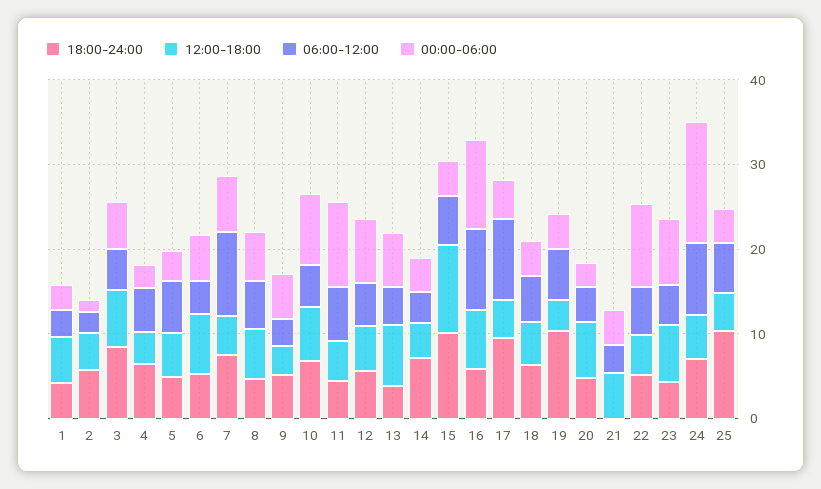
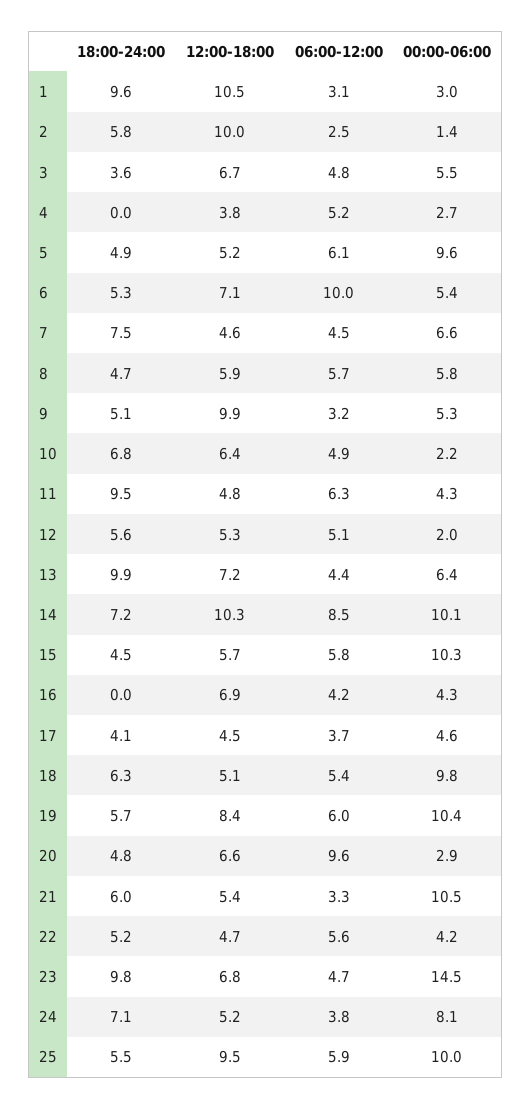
18:00-24:00, 1: 4 -> 9.6
12:00-18:00, 1: 6 -> 10.5
12:00-18:00, 2: 4 -> 10
18:00-24:00, 3: 8 -> 3.6
18:00-24:00, 4: 6 -> 0
00:00-06:00, 5: 4 -> 9.6
06:00-12:00, 6: 4 -> 10
06:00-12:00, 7: 10 -> 4.5
12:00-18:00, 9: 4 -> 9.9
00:00-06:00, 10: 8 -> 2.2
18:00-24:00, 11: 4 -> 9.5
00:00-06:00, 11: 10 -> 4.3
00:00-06:00, 12: 8 -> 2
18:00-24:00, 13: 4 -> 9.9
12:00-18:00, 14: 4 -> 10.3
06:00-12:00, 14: 4 -> 8.5
00:00-06:00, 14: 4 -> 10.1
18:00-24:00, 15: 10 -> 4.5
12:00-18:00, 15: 10 -> 5.7
00:00-06:00, 15: 4 -> 10.3
18:00-24:00, 16: 6 -> 0
06:00-12:00, 16: 10 -> 4.2
00:00-06:00, 16: 10 -> 4.3
18:00-24:00, 17: 10 -> 4.1
06:00-12:00, 17: 10 -> 3.7
00:00-06:00, 18: 4 -> 9.8
18:00-24:00, 19: 10 -> 5.7
12:00-18:00, 19: 4 -> 8.4
00:00-06:00, 19: 4 -> 10.4
06:00-12:00, 20: 4 -> 9.6
18:00-24:00, 21: 0 -> 6
00:00-06:00, 21: 4 -> 10.5
00:00-06:00, 22: 10 -> 4.2
18:00-24:00, 23: 4 -> 9.8
00:00-06:00, 23: 8 -> 14.5
06:00-12:00, 24: 8 -> 3.8
00:00-06:00, 24: 14 -> 8.1
18:00-24:00, 25: 10 -> 5.5
12:00-18:00, 25: 4 -> 9.5
00:00-06:00, 25: 4 -> 10

